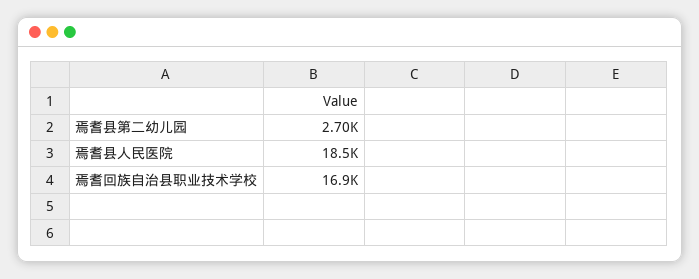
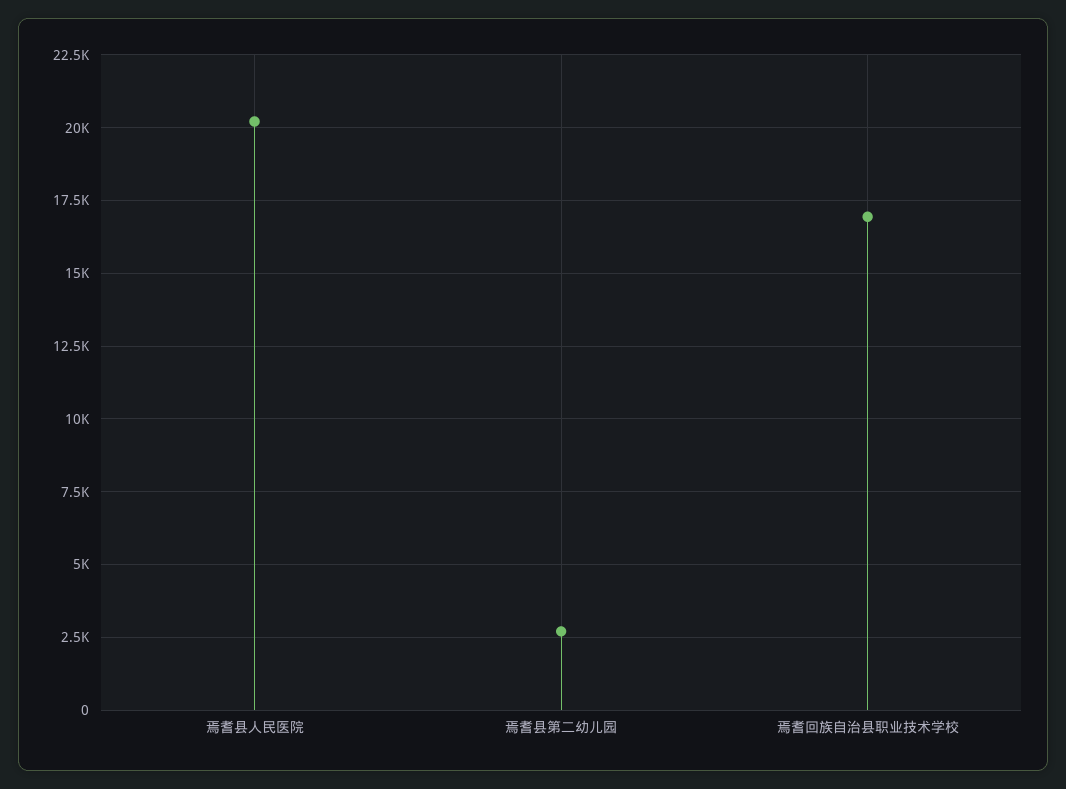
焉耆县人民医院: 18500 -> 20250

